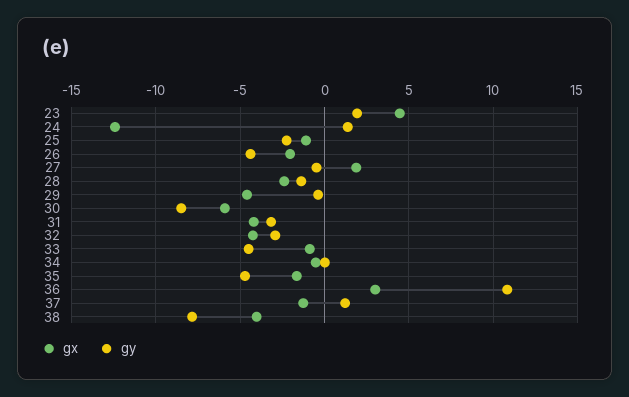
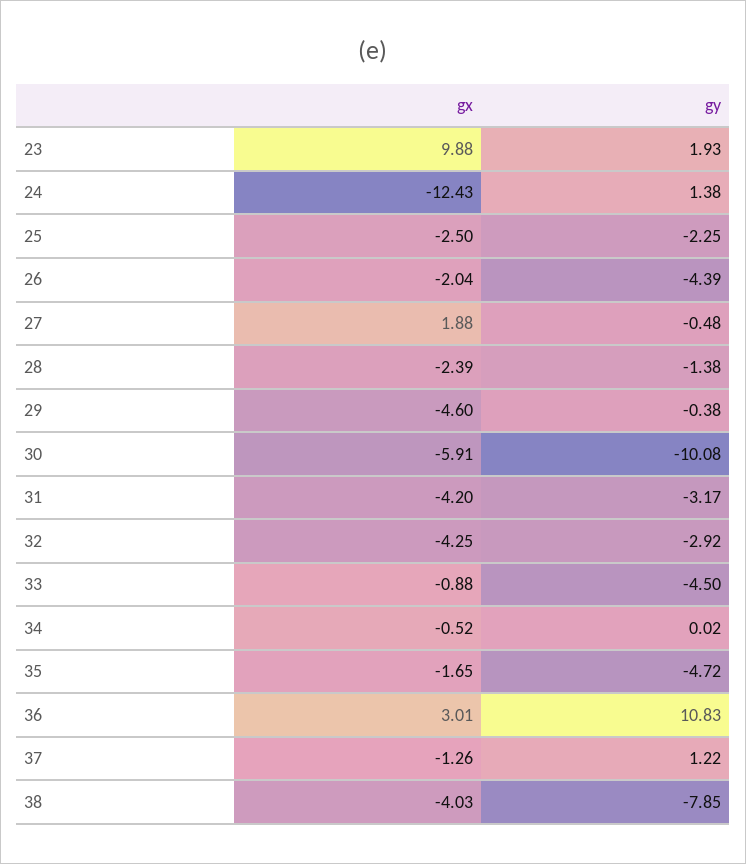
gx, 23: 4.5 -> 9.88
gx, 25: -1 -> -2.5
gy, 30: -8.5 -> -10.08

